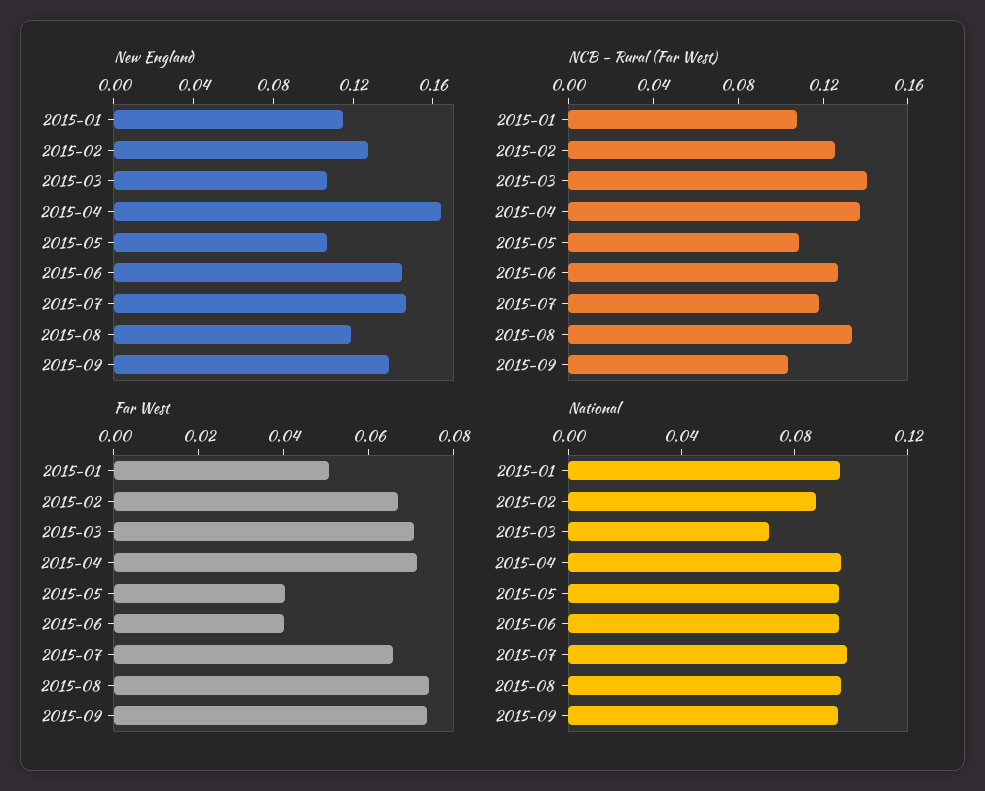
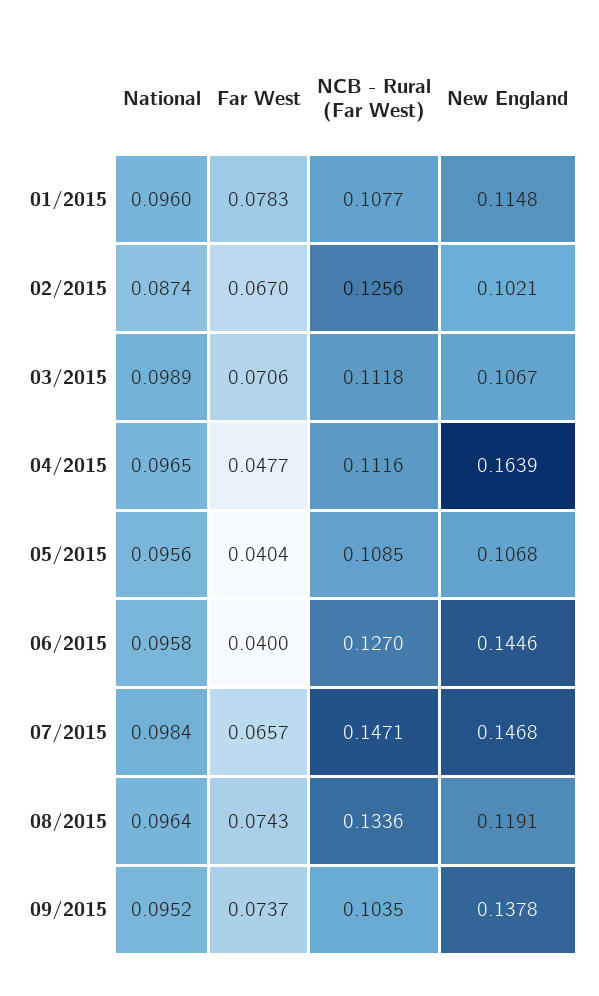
New England, 2015-02: 0.13 -> 0.1021
NCB - Rural (Far West), 2015-03: 0.14 -> 0.1118
NCB - Rural (Far West), 2015-04: 0.14 -> 0.1116
NCB - Rural (Far West), 2015-07: 0.12 -> 0.1471
Far West, 2015-01: 0.05 -> 0.0783
Far West, 2015-04: 0.07 -> 0.0477
National, 2015-03: 0.07 -> 0.0989

